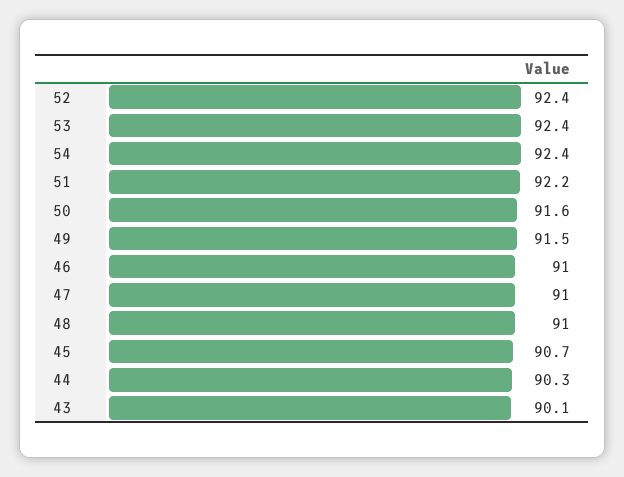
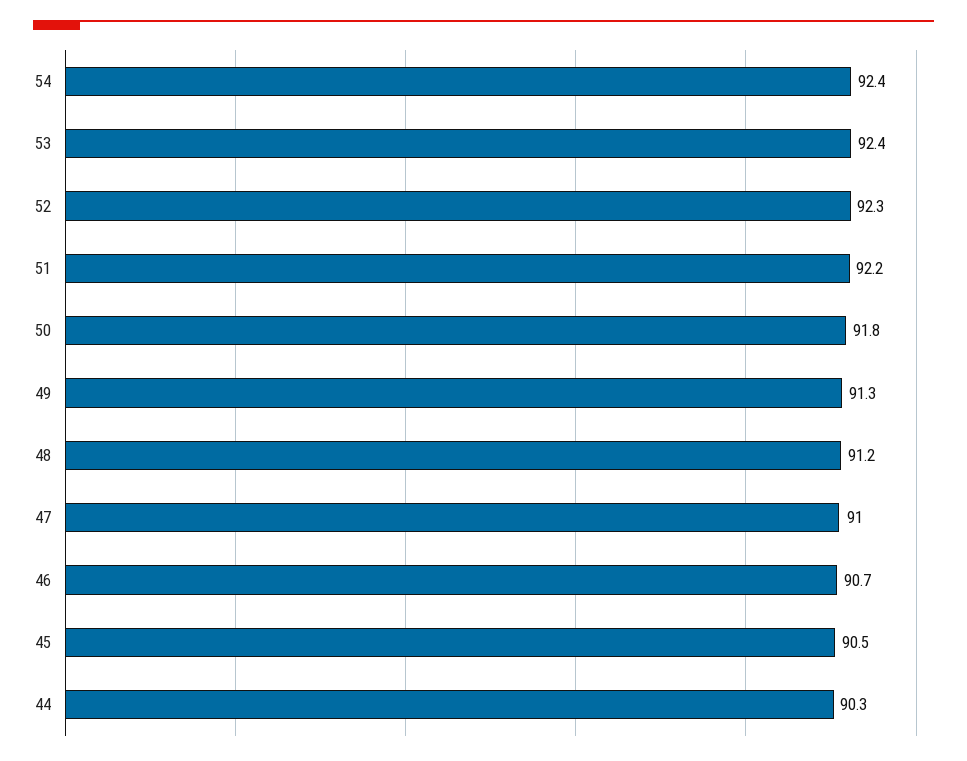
52: 92.4 -> 92.3
50: 91.6 -> 91.8
49: 91.5 -> 91.3
46: 91 -> 90.7
48: 91 -> 91.2
45: 90.7 -> 90.5
43: 90.1 -> none

